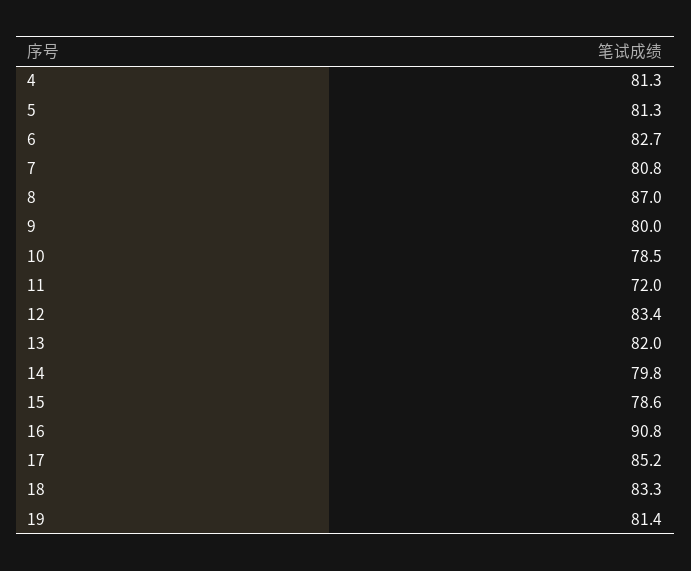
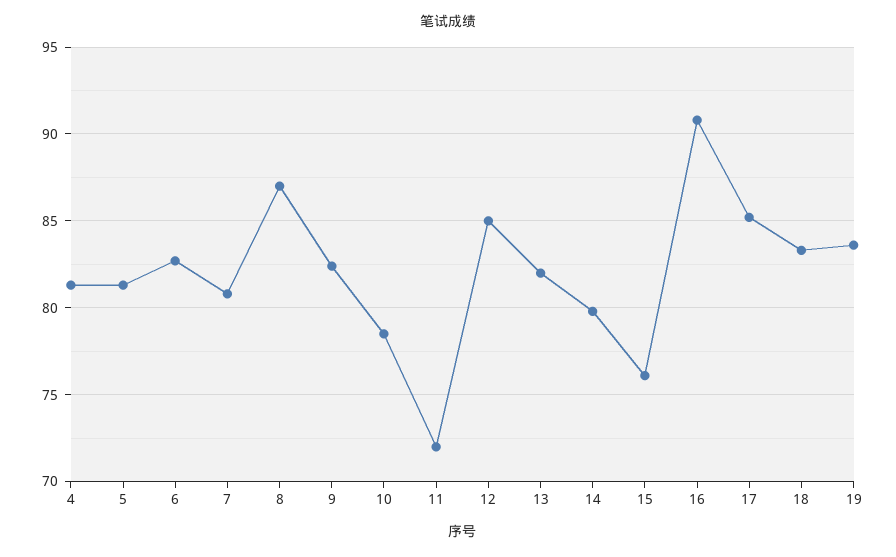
9: 80 -> 82.5
12: 83.4 -> 85
15: 78.6 -> 76
19: 81.4 -> 83.5

